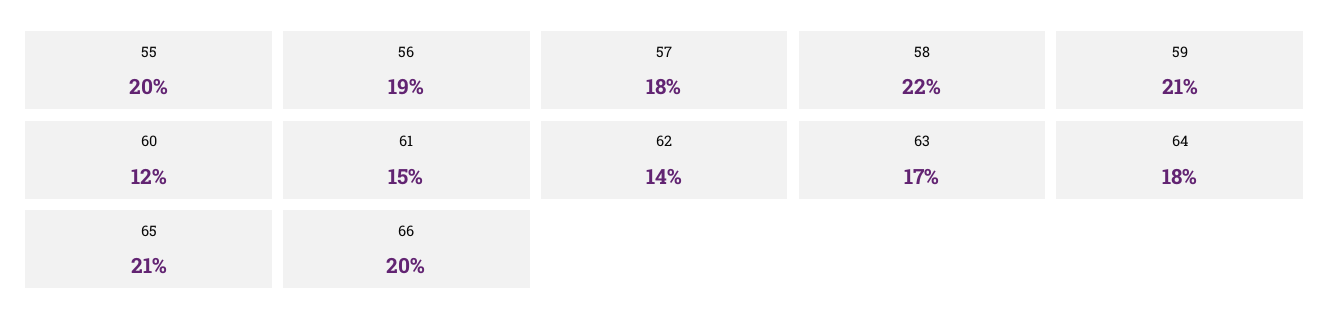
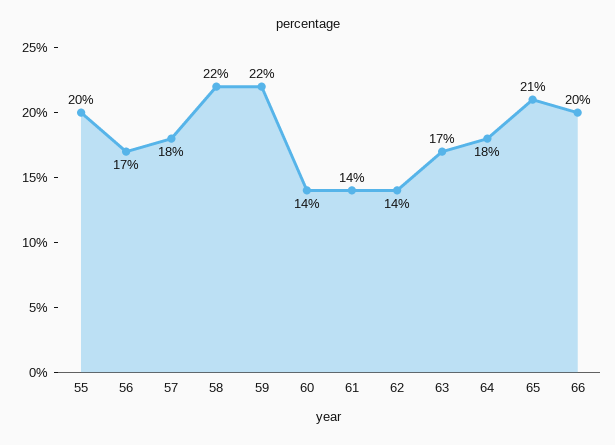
56: 19 -> 17
59: 21 -> 22
60: 12 -> 14
61: 15 -> 14

